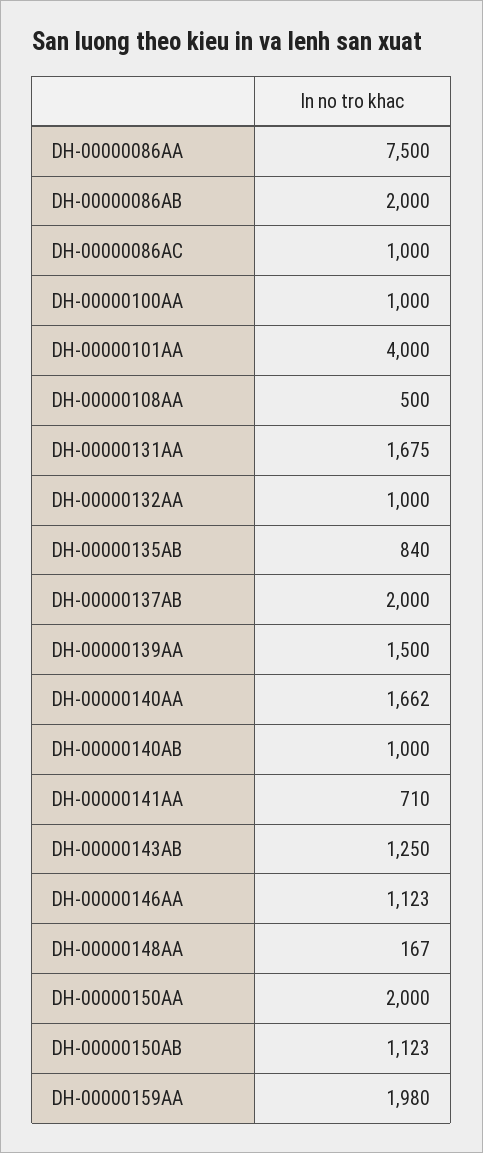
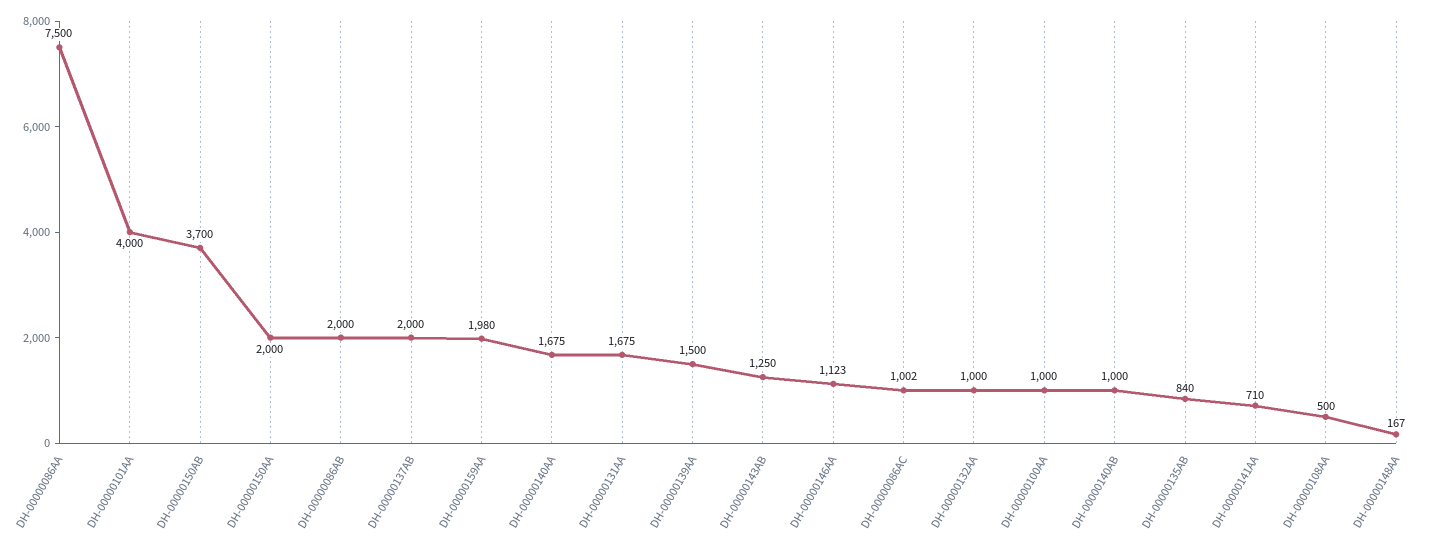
DH-00000086AC: 1000 -> 1002
DH-00000140AA: 1662 -> 1675
DH-00000150AB: 1123 -> 3700

